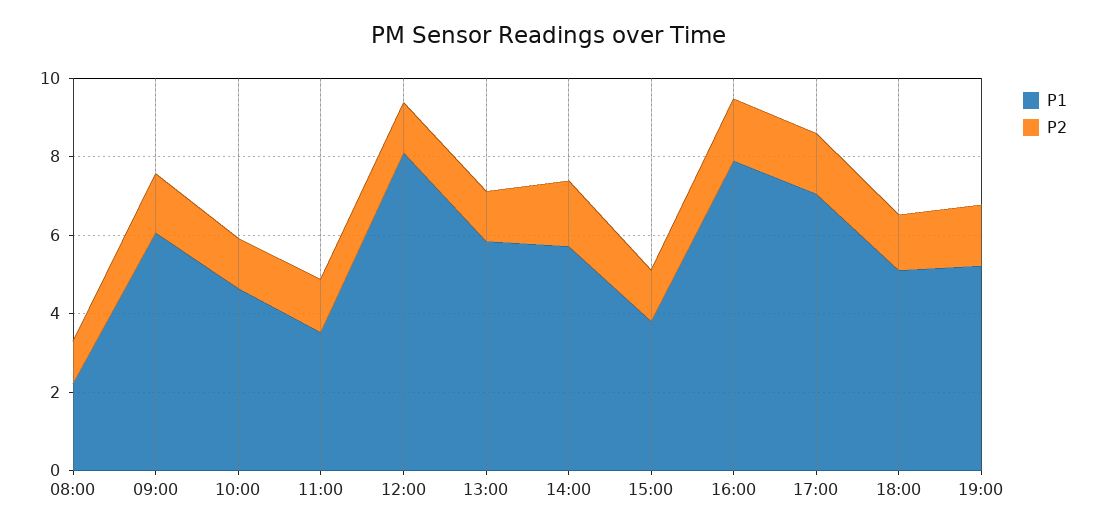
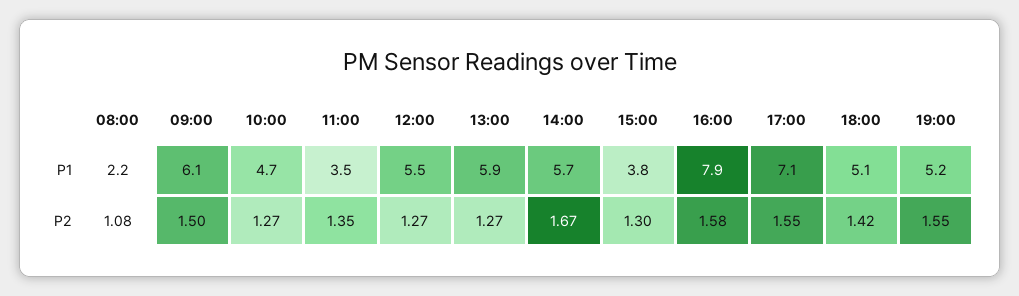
P1, 12:00: 8 -> 5.5

